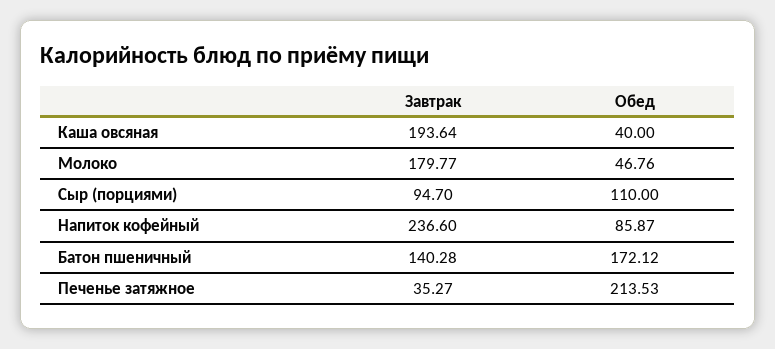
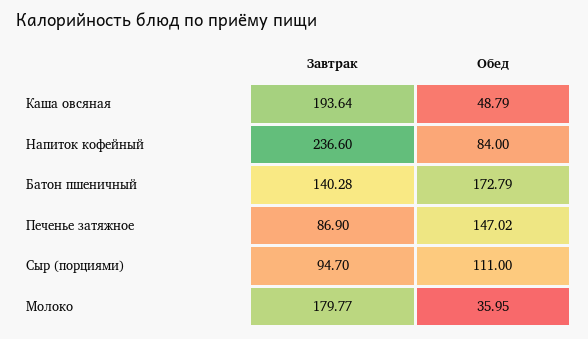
Обед, Каша овсяная: 40 -> 48.79
Обед, Молоко: 46.76 -> 35.95
Обед, Сыр (порциями): 110 -> 111
Обед, Напиток кофейный: 85.87 -> 84
Обед, Батон пшеничный: 172.12 -> 172.79
Завтрак, Печенье затяжное: 35.27 -> 86.9
Обед, Печенье затяжное: 213.53 -> 147.02

